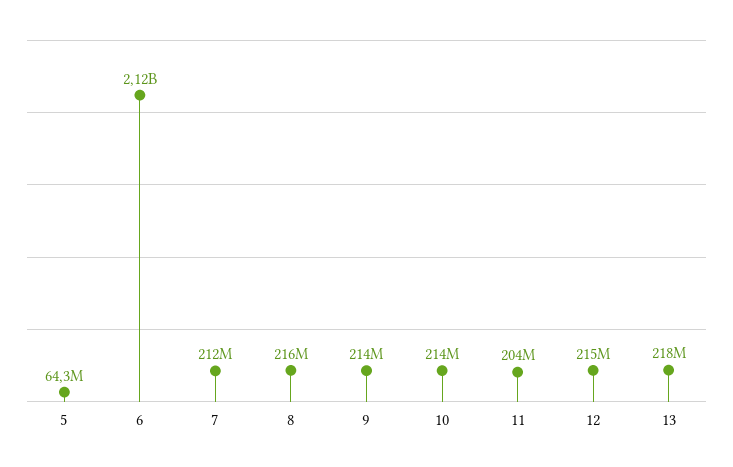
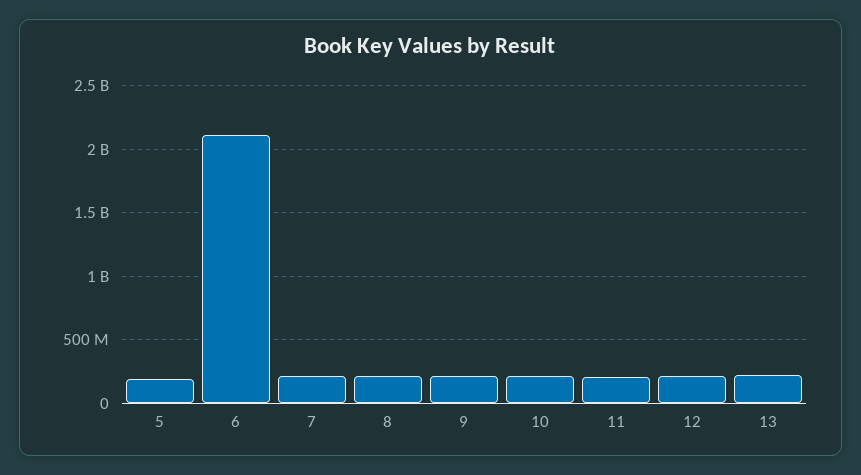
5: 64300000 -> 200000000

